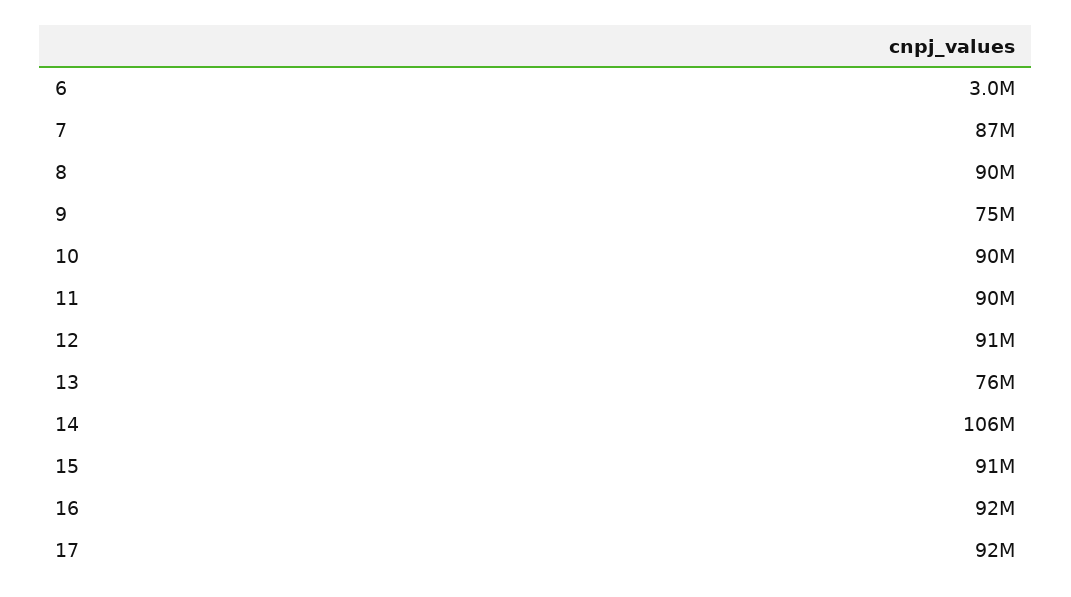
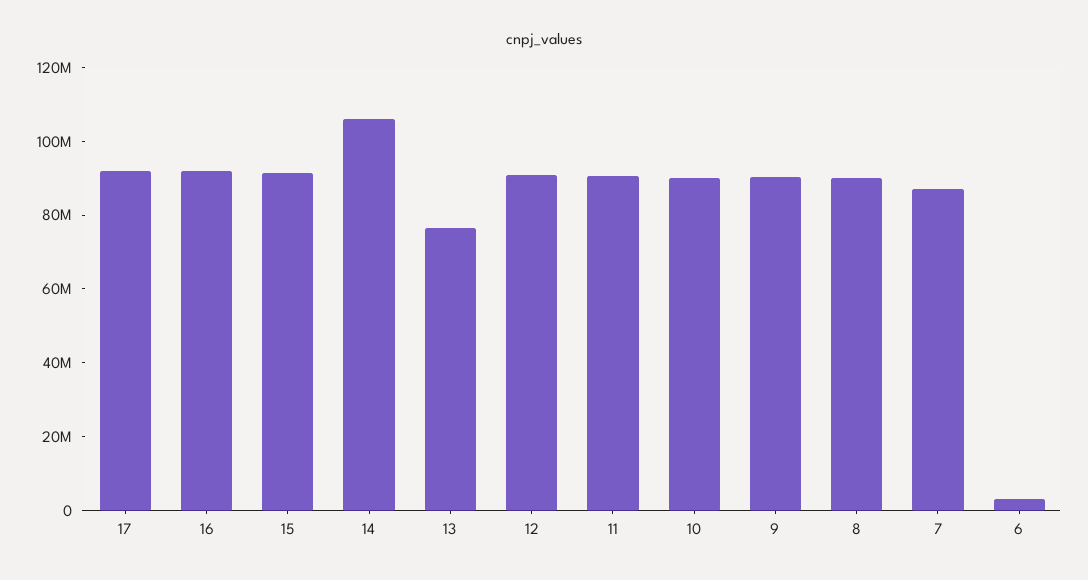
9: 75000000 -> 90000000

